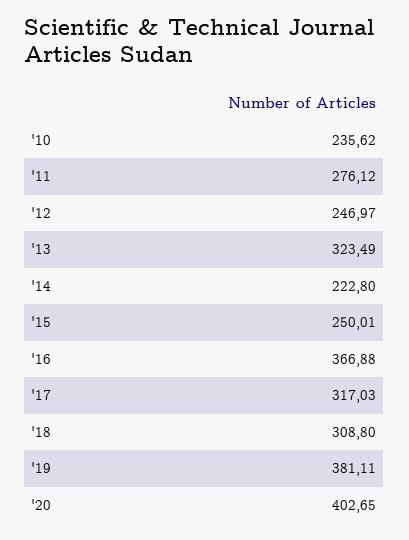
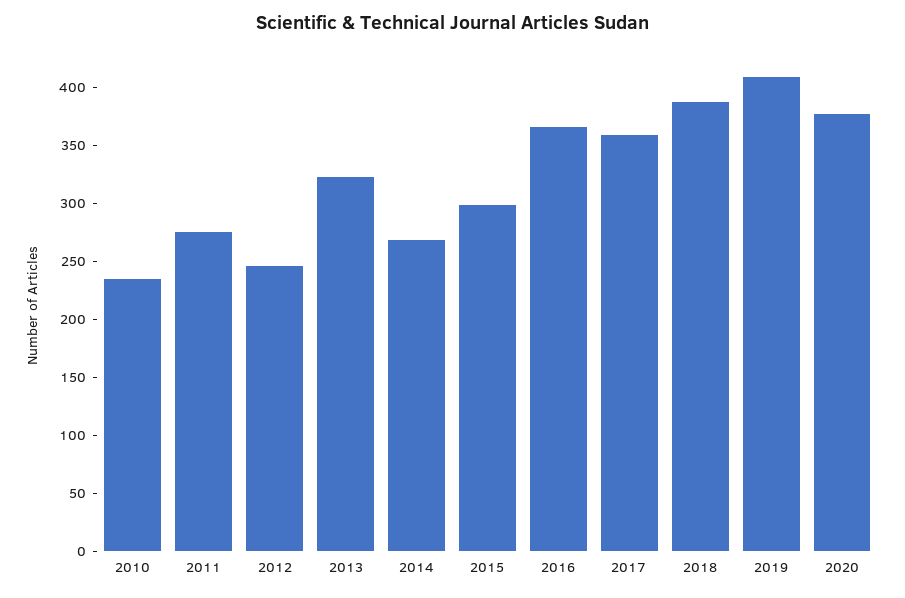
'14: 222.8 -> 270
'15: 250.01 -> 300
'17: 317.03 -> 360
'18: 308.8 -> 390
'19: 381.11 -> 410
'20: 402.65 -> 380

